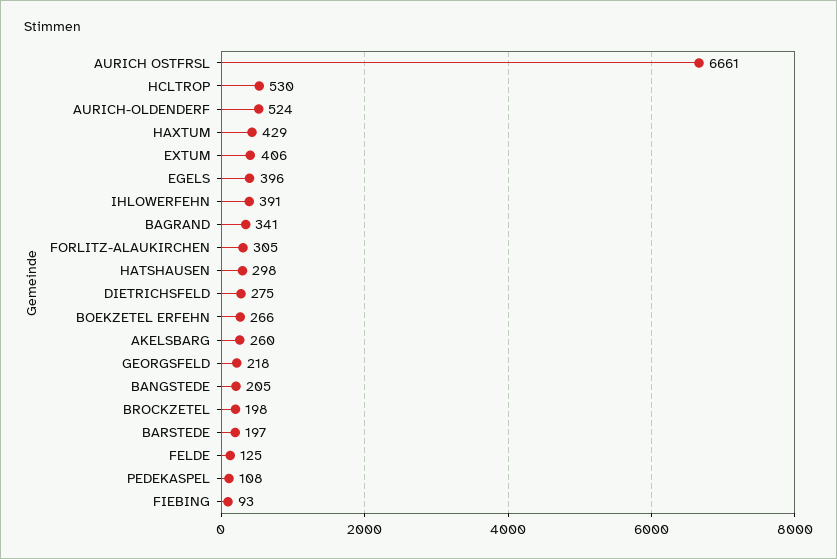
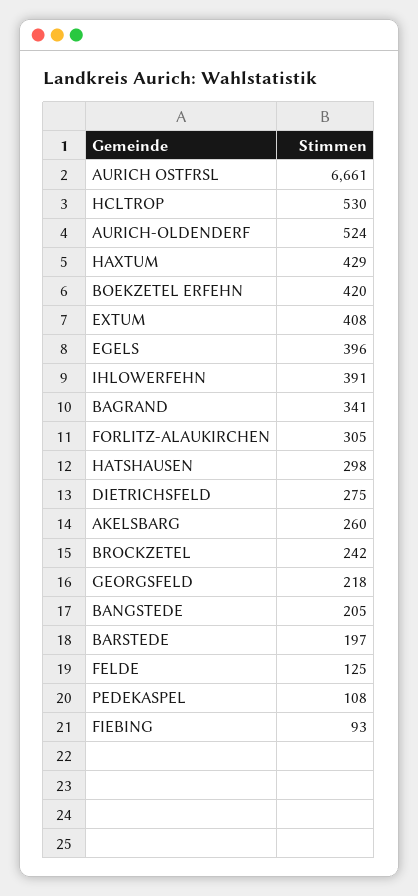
EXTUM: 406 -> 408
BOEKZETEL ERFEHN: 266 -> 420
BROCKZETEL: 198 -> 242

